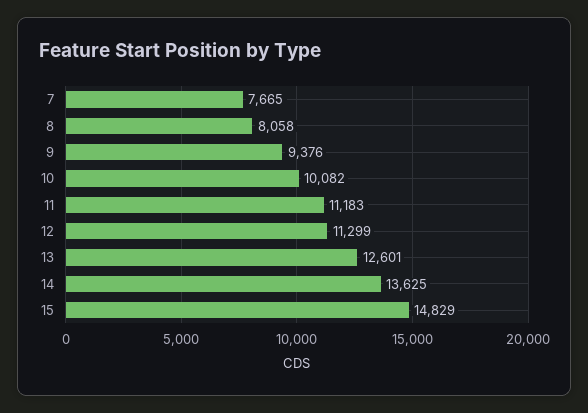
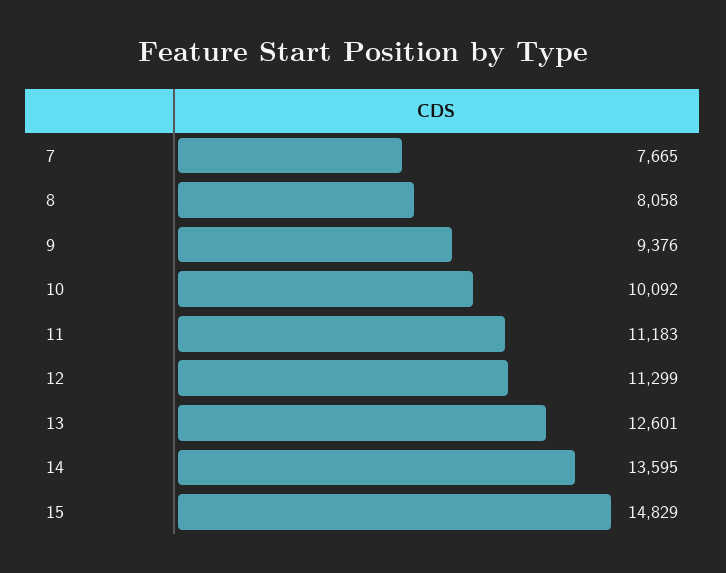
10: 10082 -> 10092
14: 13625 -> 13595

